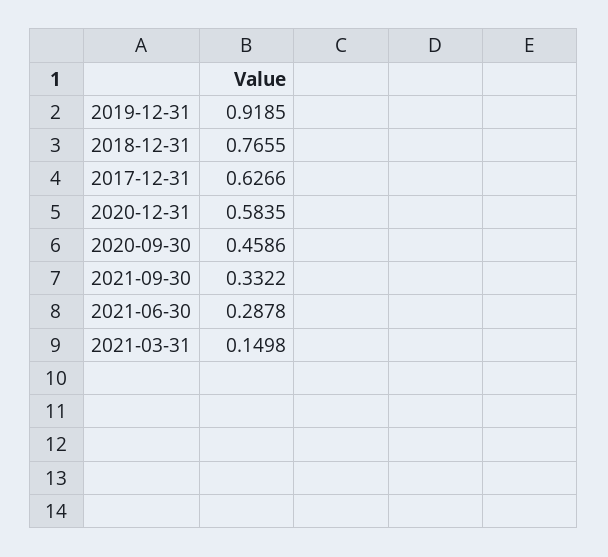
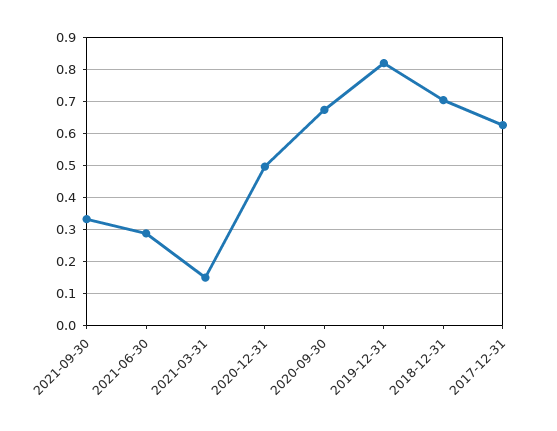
2019-12-31: 0.9185 -> 0.82
2018-12-31: 0.7655 -> 0.7
2020-12-31: 0.5835 -> 0.5
2020-09-30: 0.4586 -> 0.68

